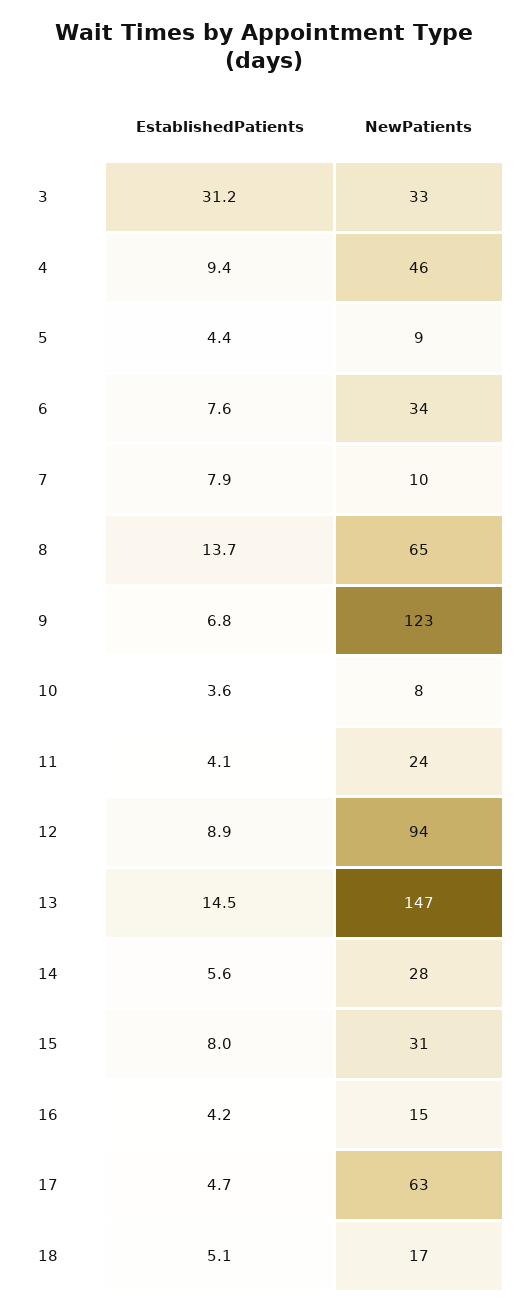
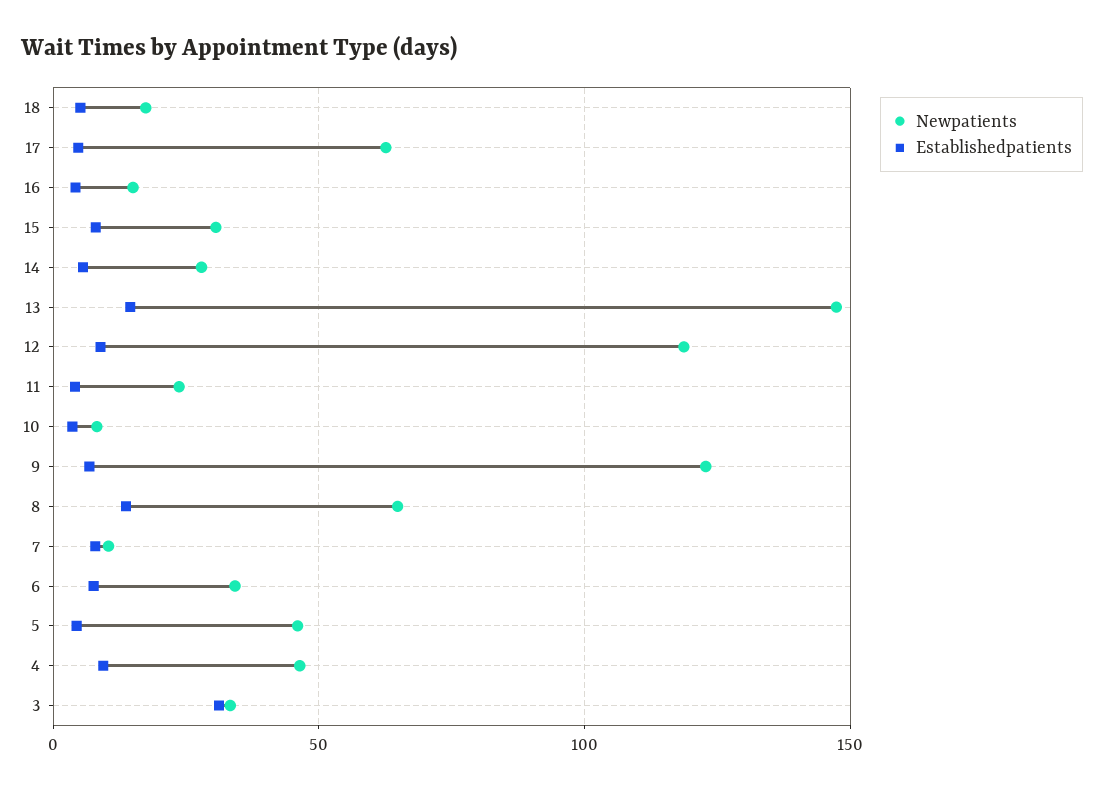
NewPatients, 5: 9 -> 45
NewPatients, 12: 94 -> 120

